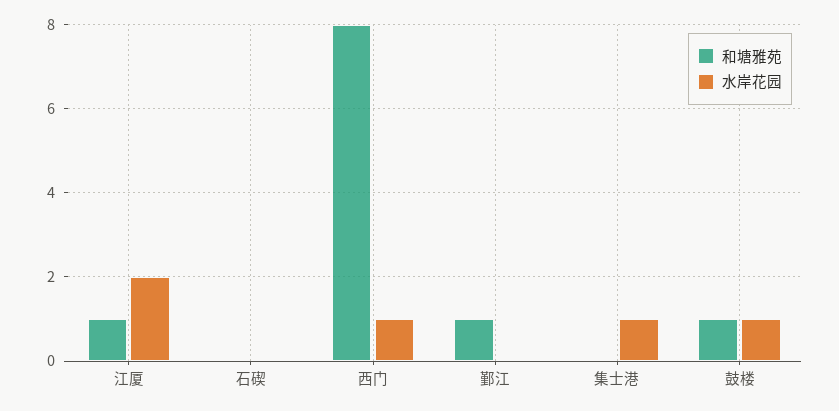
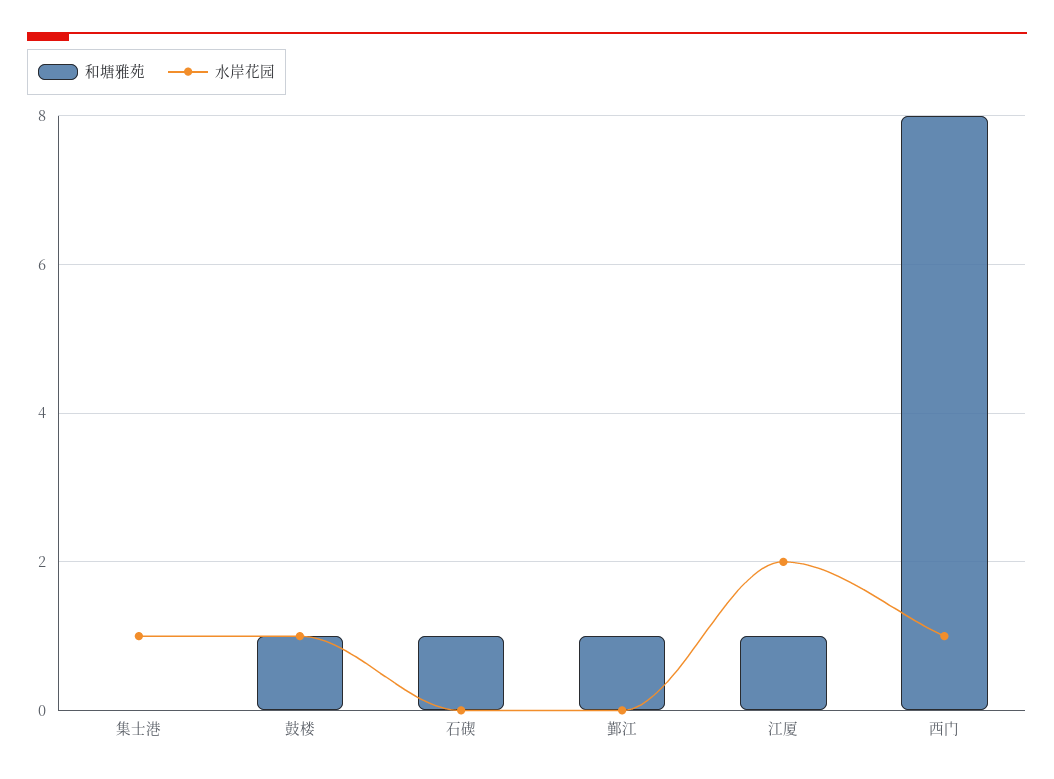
和塘雅苑, 石碶: 0 -> 1

